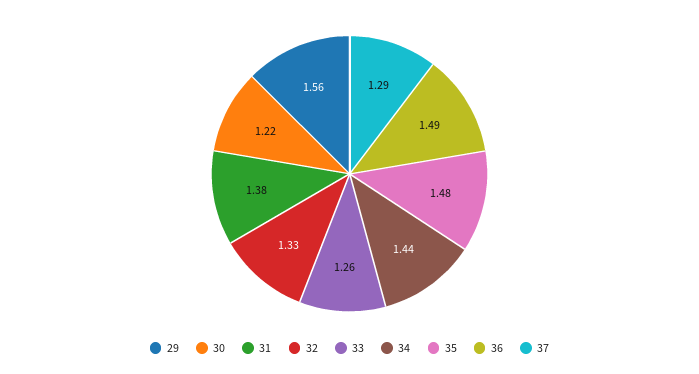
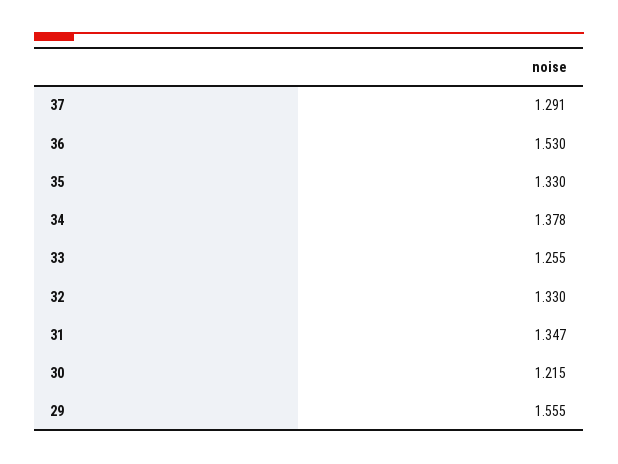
31: 1.38 -> 1.347
34: 1.44 -> 1.378
35: 1.48 -> 1.33
36: 1.49 -> 1.53

